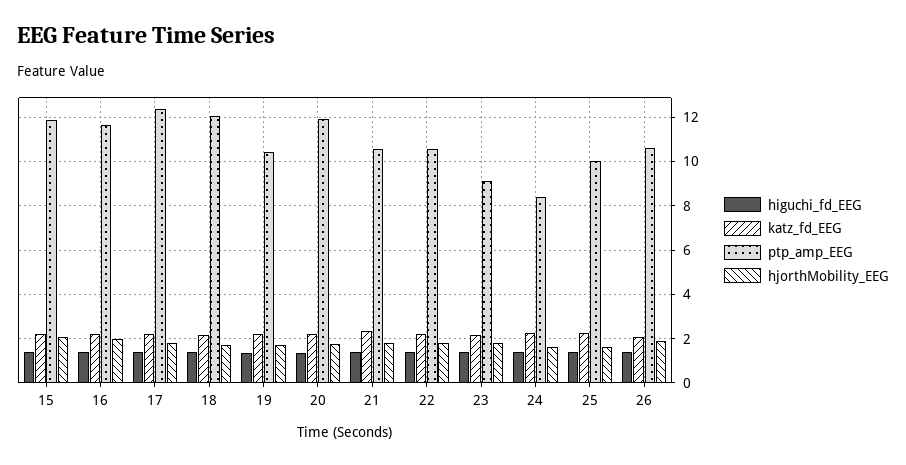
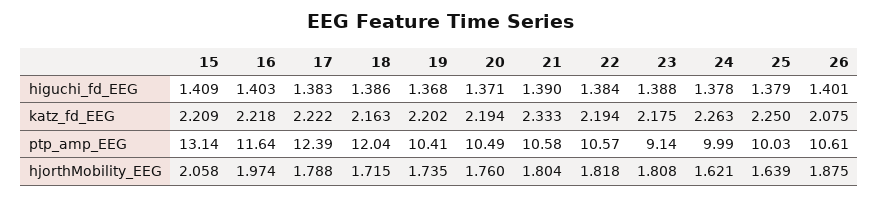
ptp_amp_EEG, 15: 12 -> 13.14
ptp_amp_EEG, 20: 12 -> 10.49
ptp_amp_EEG, 24: 8.5 -> 9.99

